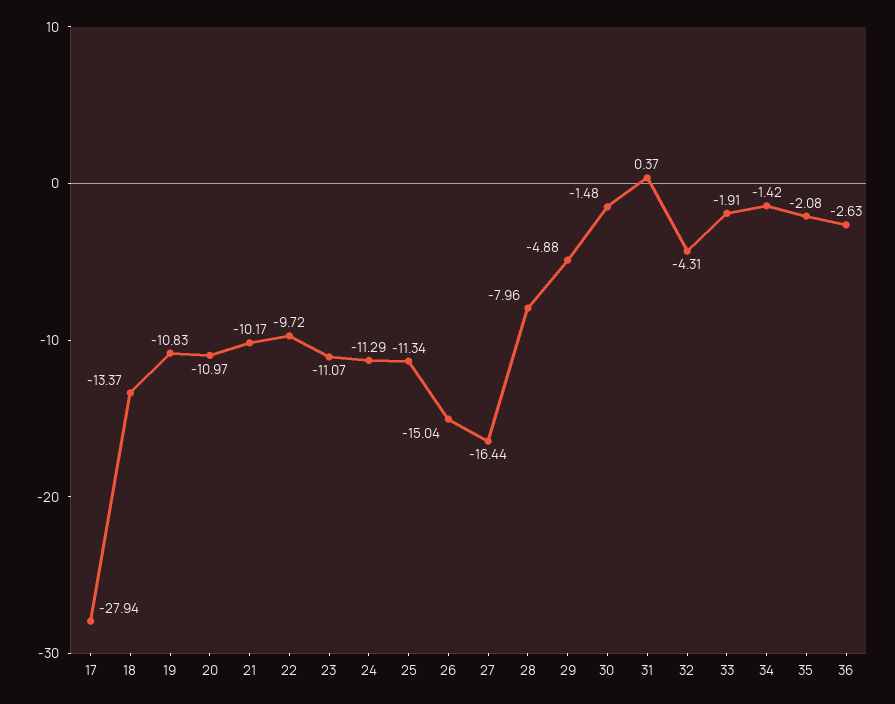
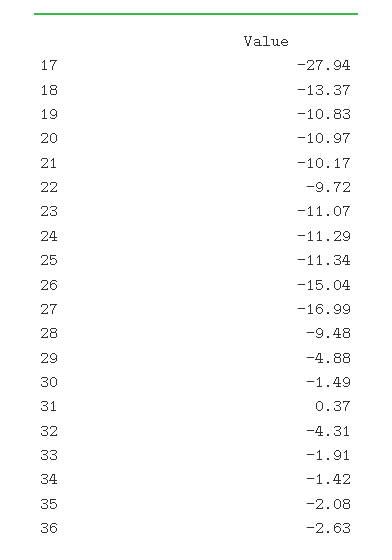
27: -16.44 -> -16.99
28: -7.96 -> -9.48
30: -1.48 -> -1.49

